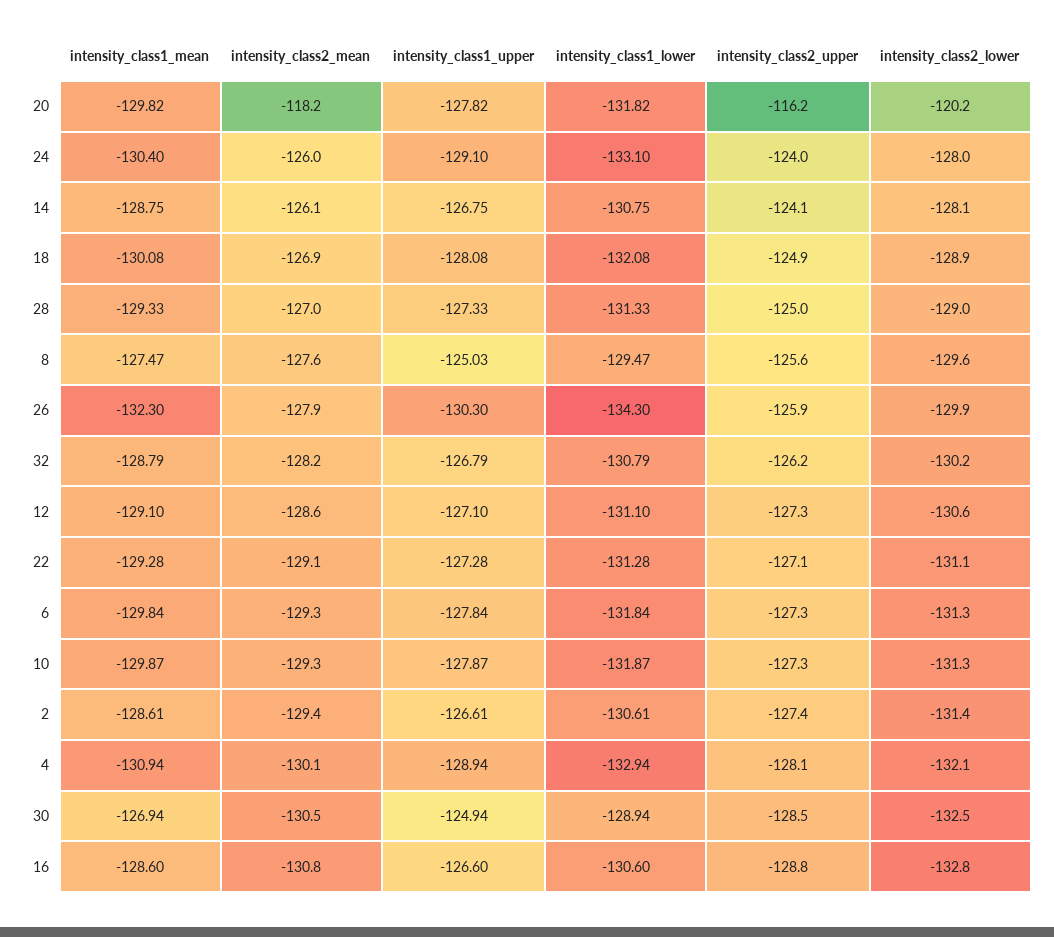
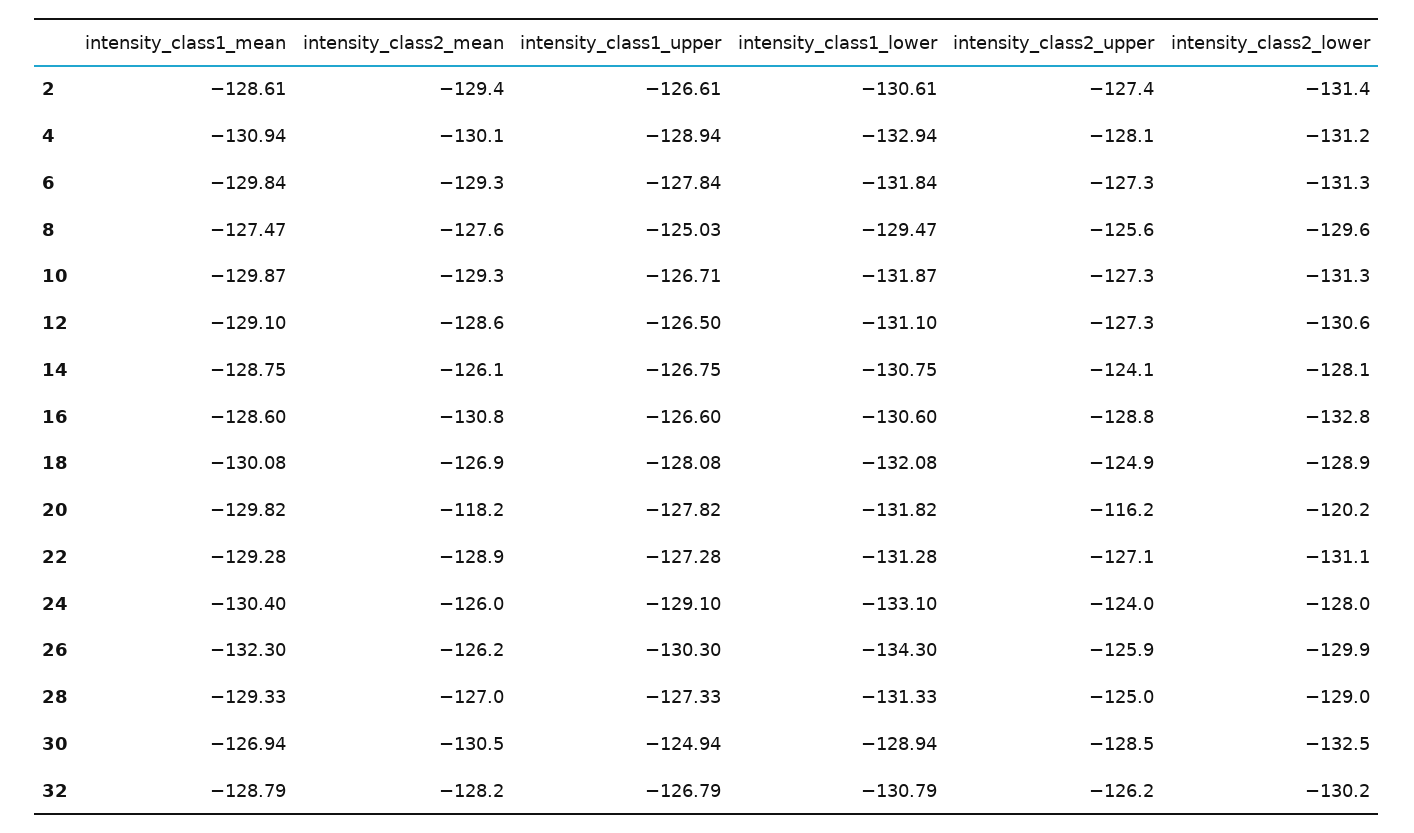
intensity_class2_mean, 26: -127.9 -> -126.2
intensity_class1_upper, 12: -127.1 -> -126.5
intensity_class2_mean, 22: -129.1 -> -128.9
intensity_class1_upper, 10: -127.87 -> -126.71
intensity_class2_lower, 4: -132.1 -> -131.2

